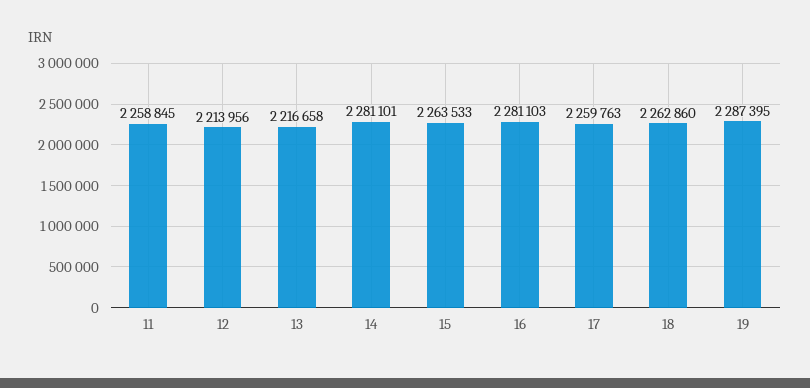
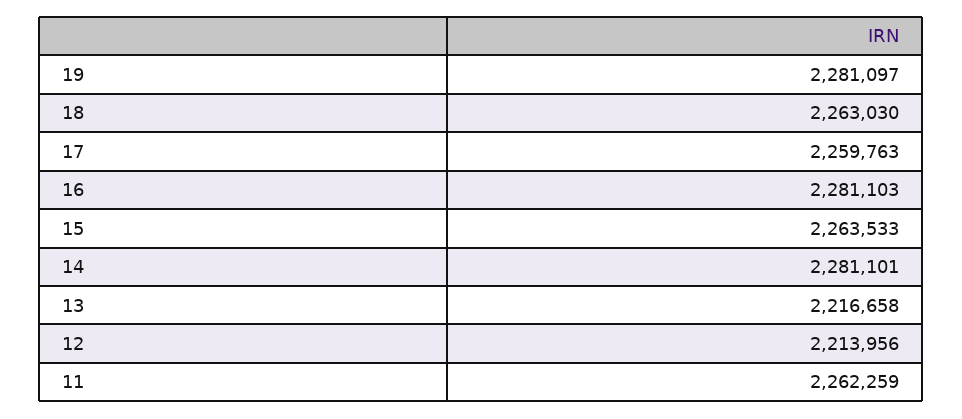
11: 2258845 -> 2262259
18: 2262860 -> 2263030
19: 2287395 -> 2281097

